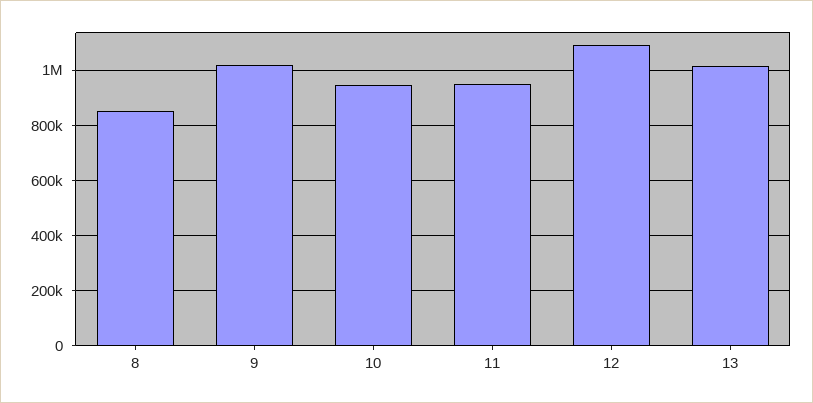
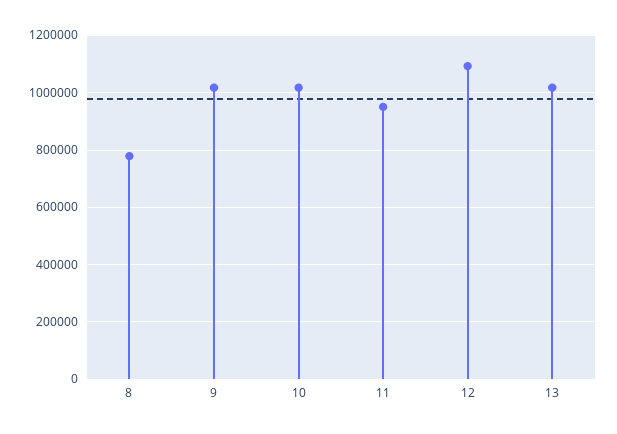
8: 850000 -> 775000
10: 950000 -> 1025000

